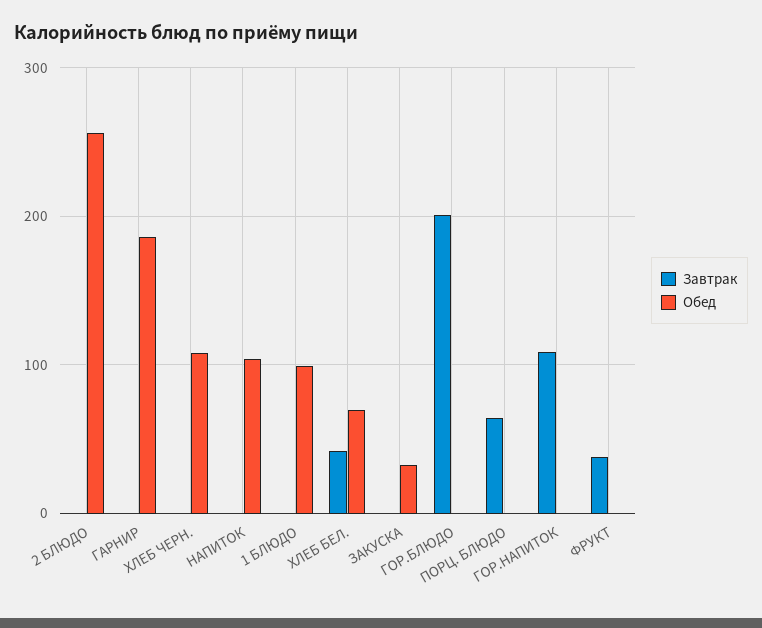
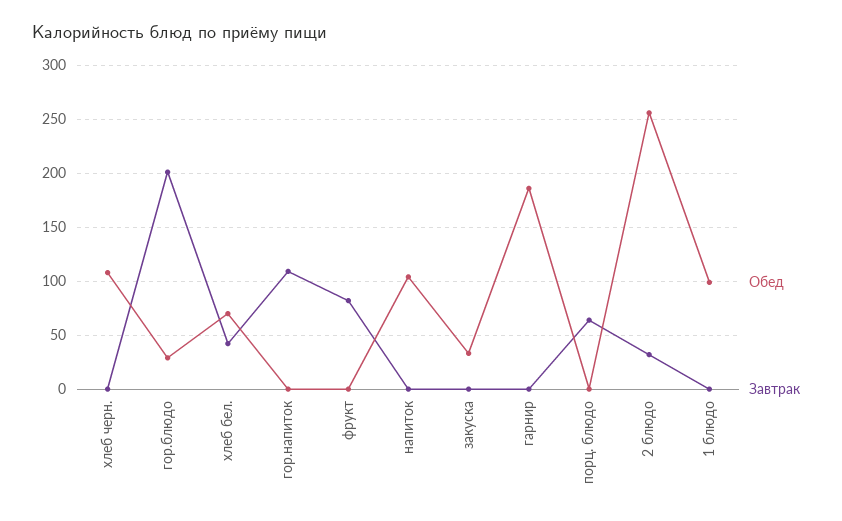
Завтрак, 2 БЛЮДО: 0 -> 30
Обед, ГОР.БЛЮДО: 0 -> 30
Завтрак, ФРУКТ: 40 -> 80

